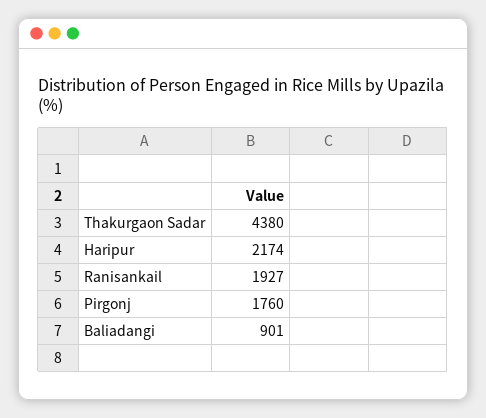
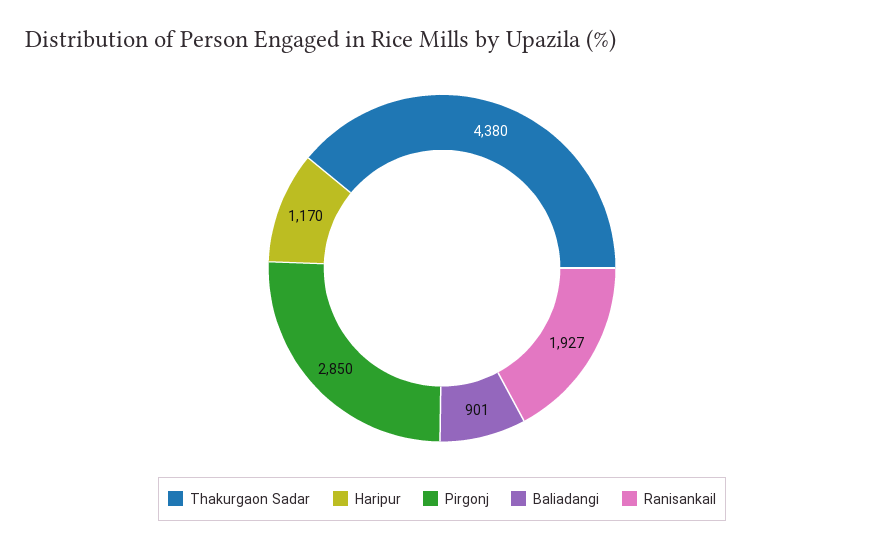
Haripur: 2174 -> 1170
Pirgonj: 1760 -> 2850

